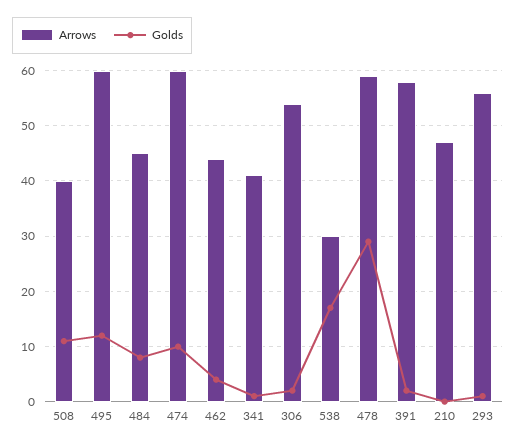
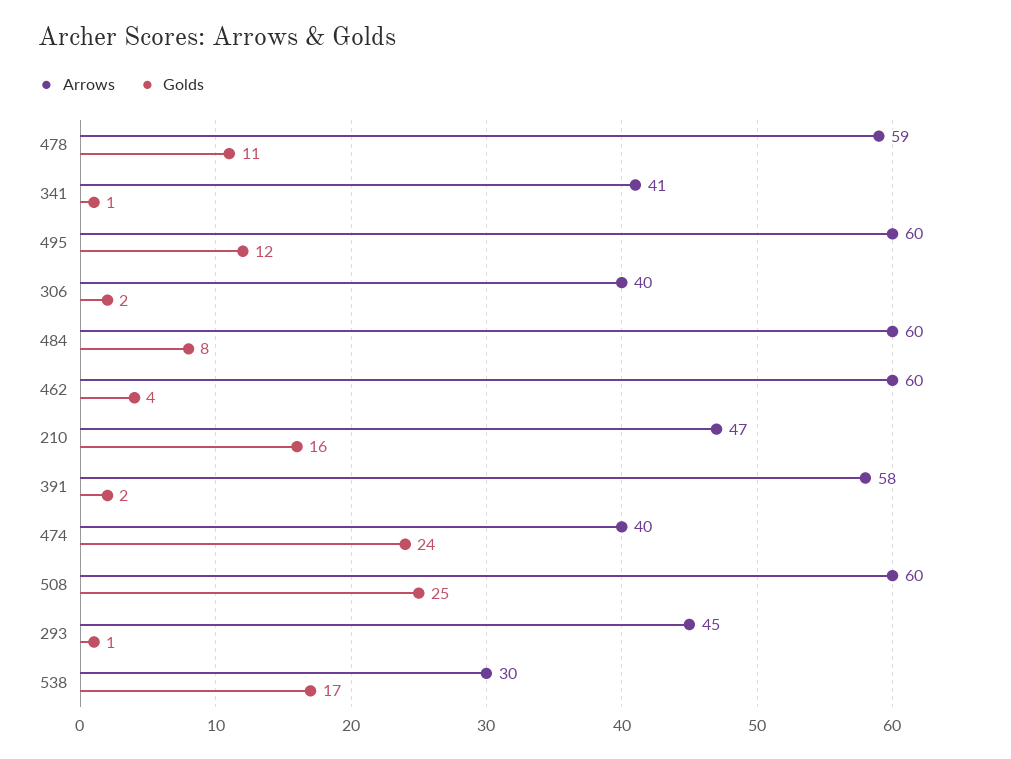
Arrows, 508: 40 -> 60
Golds, 508: 10 -> 25
Arrows, 484: 45 -> 60
Arrows, 474: 60 -> 40
Golds, 474: 10 -> 24
Arrows, 462: 45 -> 60
Arrows, 306: 55 -> 40
Golds, 478: 30 -> 11
Golds, 210: 0 -> 16
Arrows, 293: 55 -> 45

